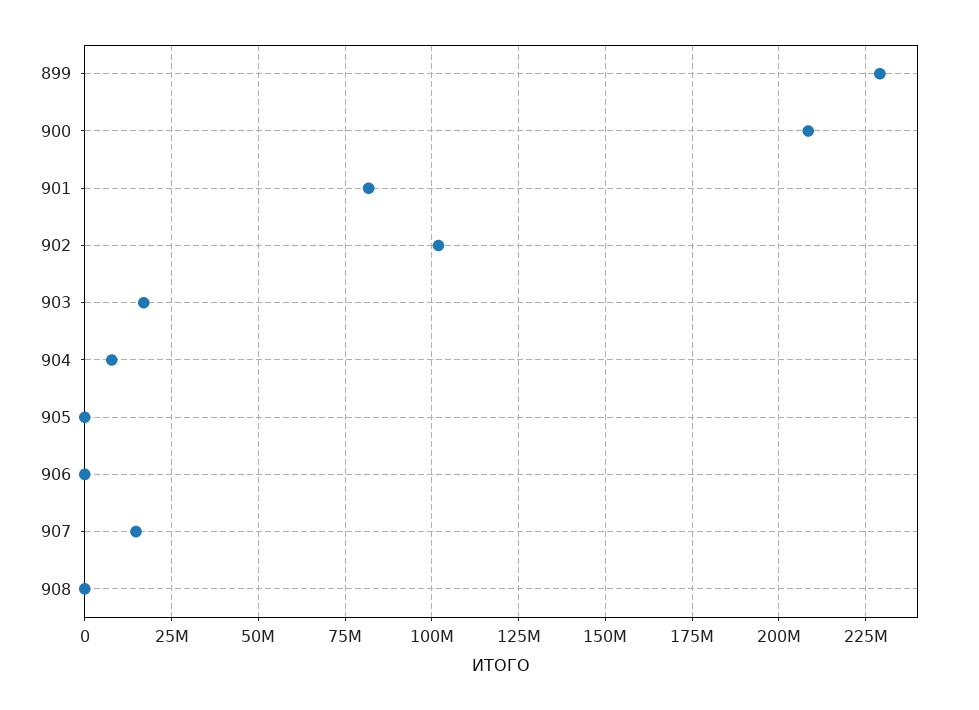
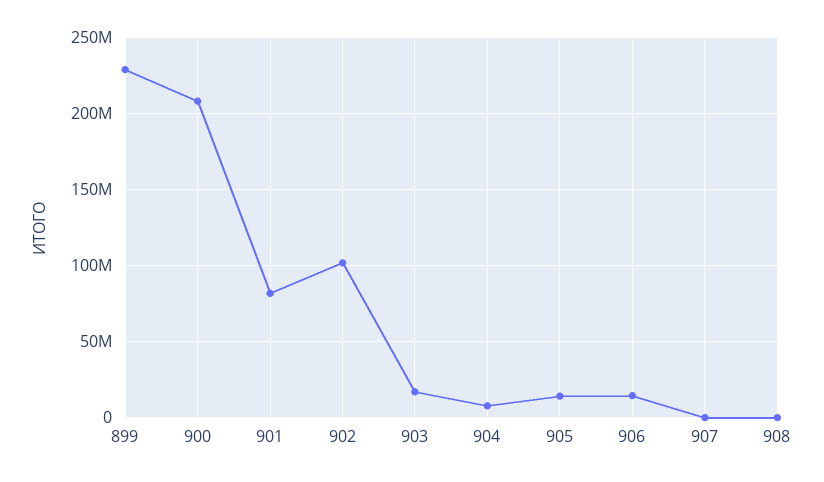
905: 0 -> 15000000
906: 0 -> 15000000
907: 15000000 -> 0

